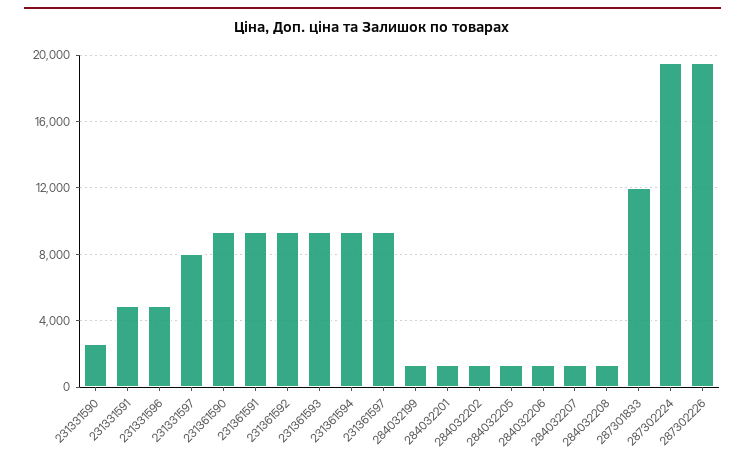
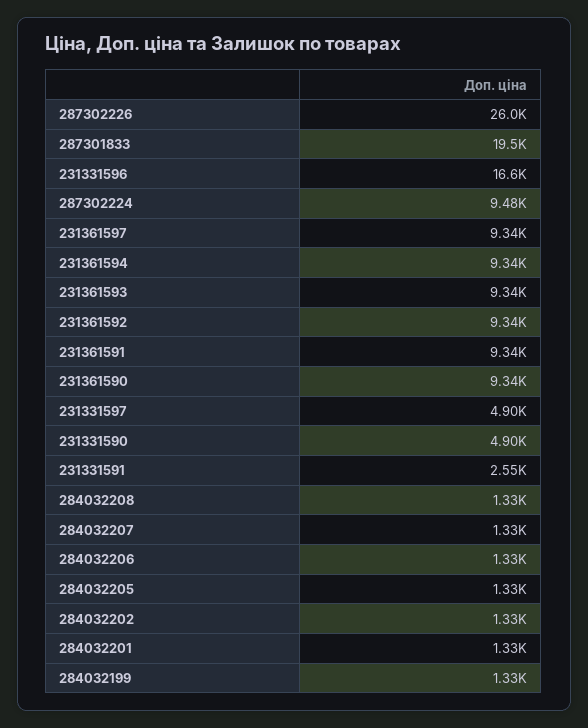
231331590: 2500 -> 4900
231331591: 5000 -> 2550
231331596: 5000 -> 16600
231331597: 8000 -> 4900
287301833: 12000 -> 19500
287302224: 19500 -> 9480
287302226: 19500 -> 26000

